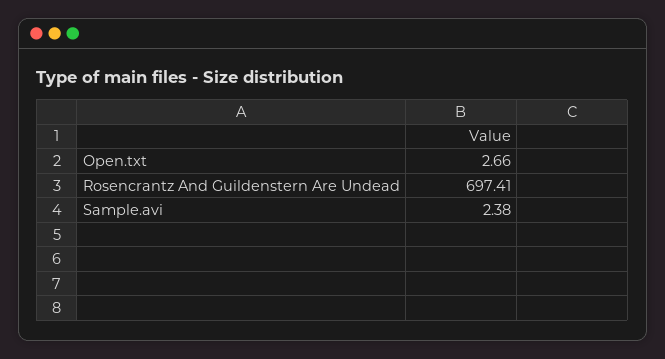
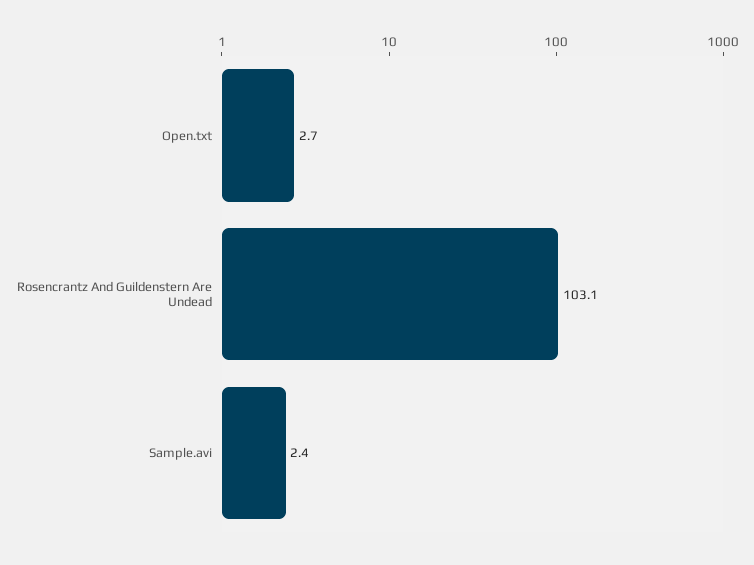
Rosencrantz And Guildenstern Are Undead: 697.41 -> 103.1

